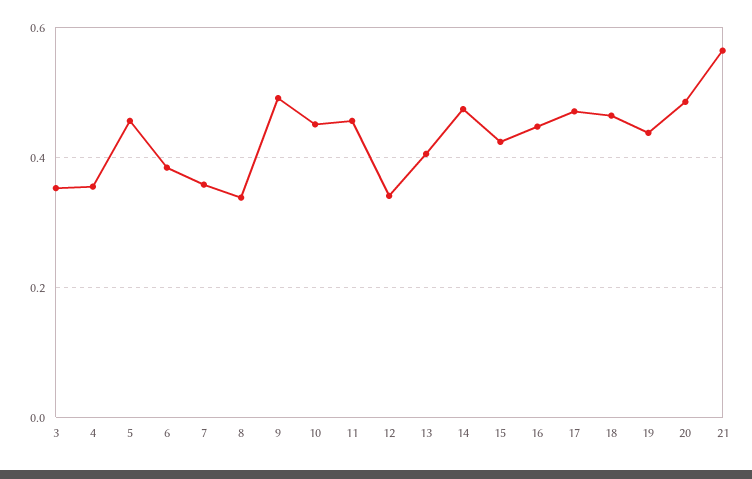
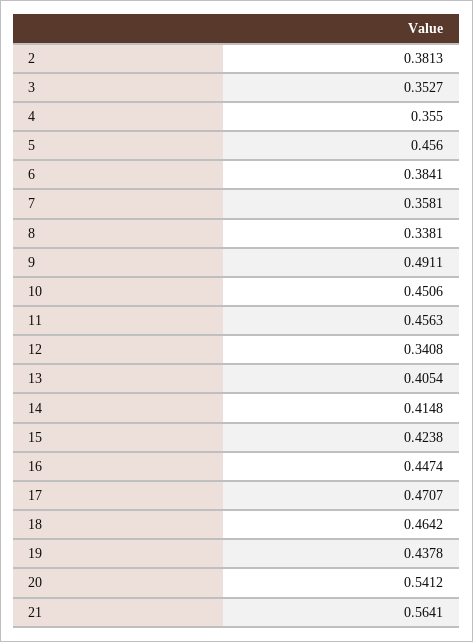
14: 0.48 -> 0.4148
20: 0.48 -> 0.5412
2: none -> 0.3813

